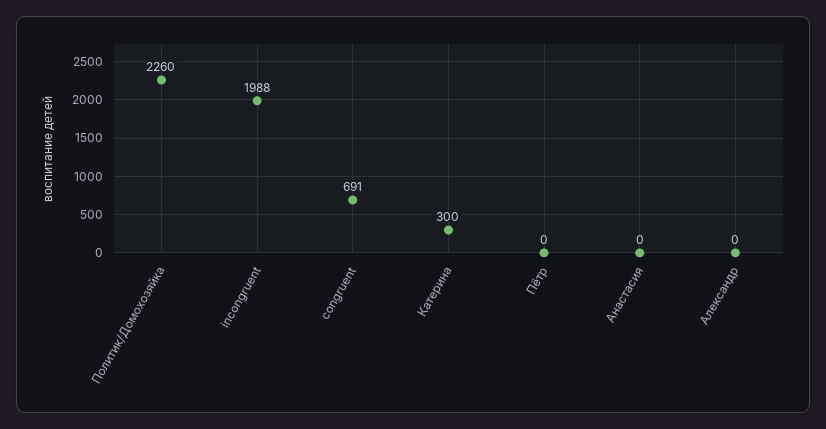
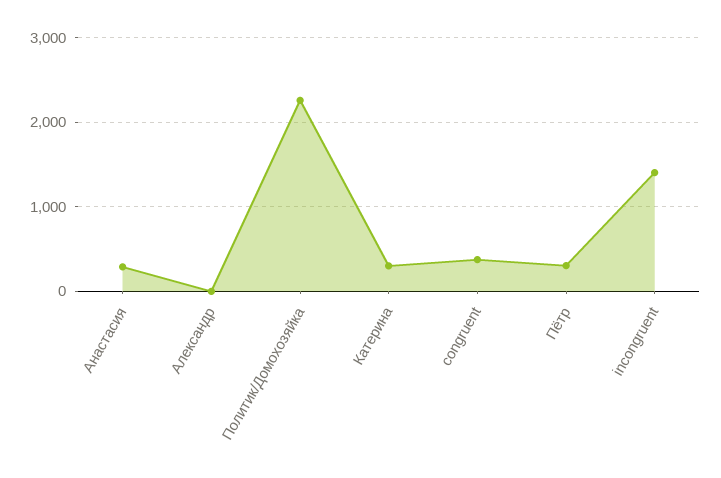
incongruent: 1988 -> 1400
congruent: 691 -> 400
Пётр: 0 -> 300
Анастасия: 0 -> 300

